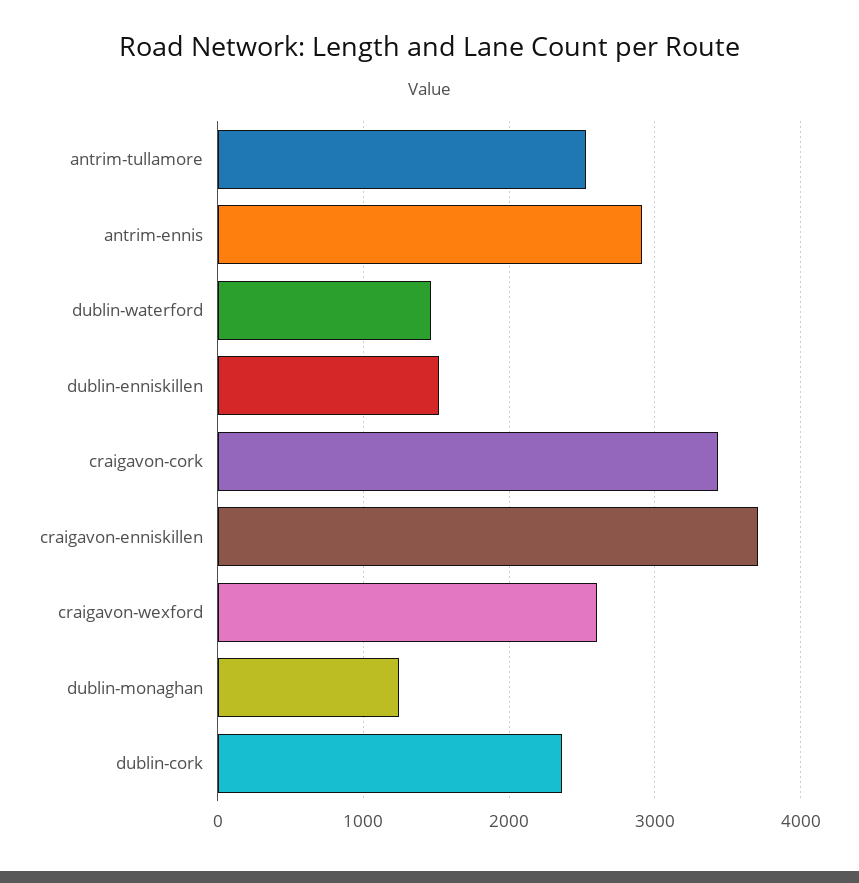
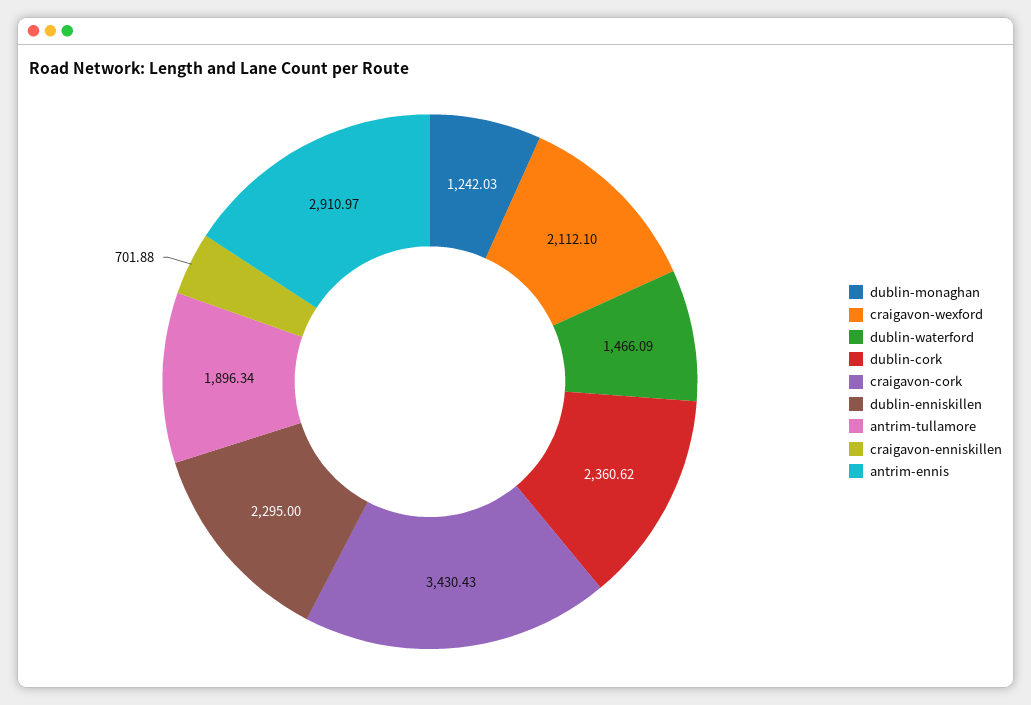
antrim-tullamore: 2500 -> 1896.34
dublin-enniskillen: 1500 -> 2295
craigavon-enniskillen: 3700 -> 701.88
craigavon-wexford: 2600 -> 2112.1

